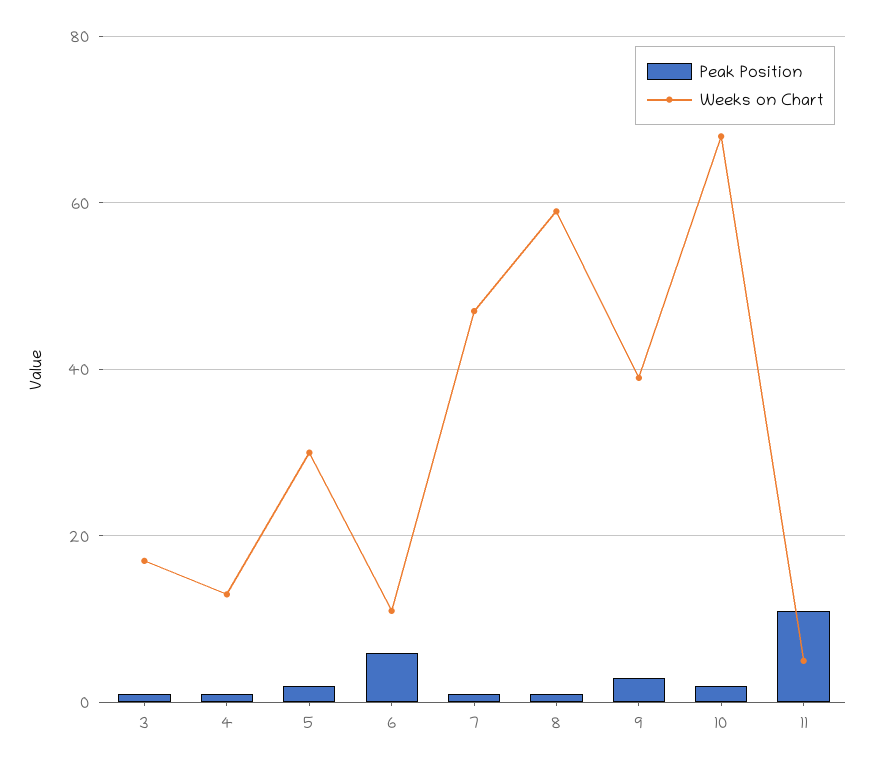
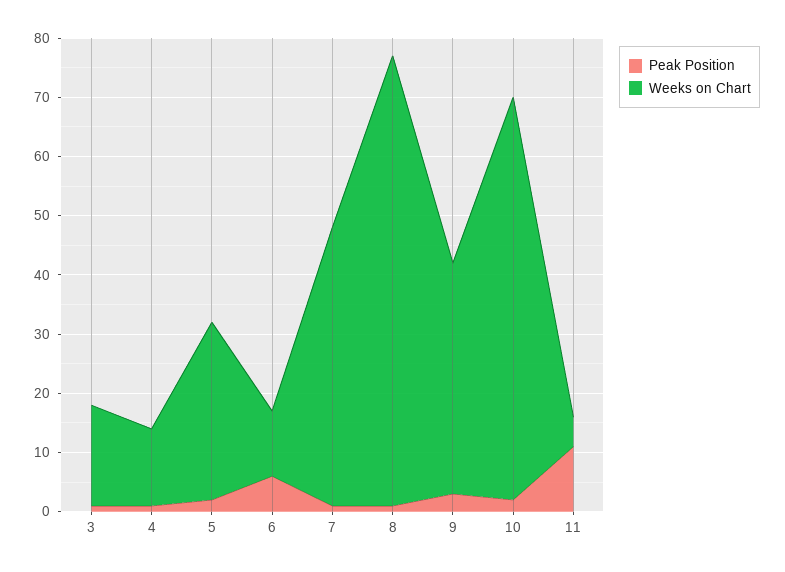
Weeks on Chart, 8: 60 -> 75

